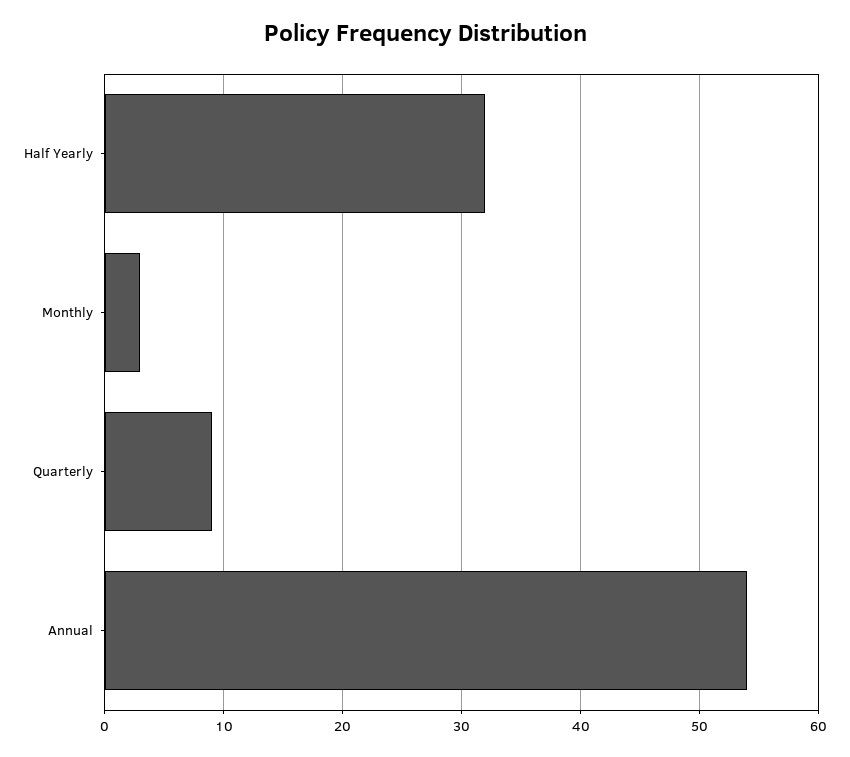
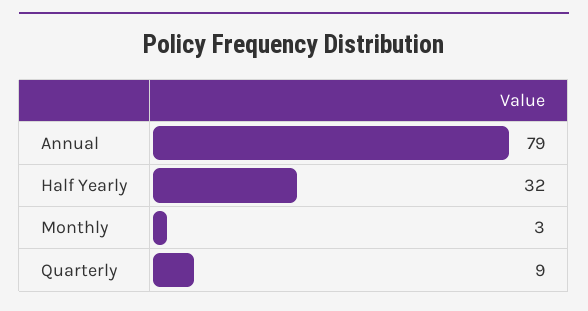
Annual: 54 -> 79

